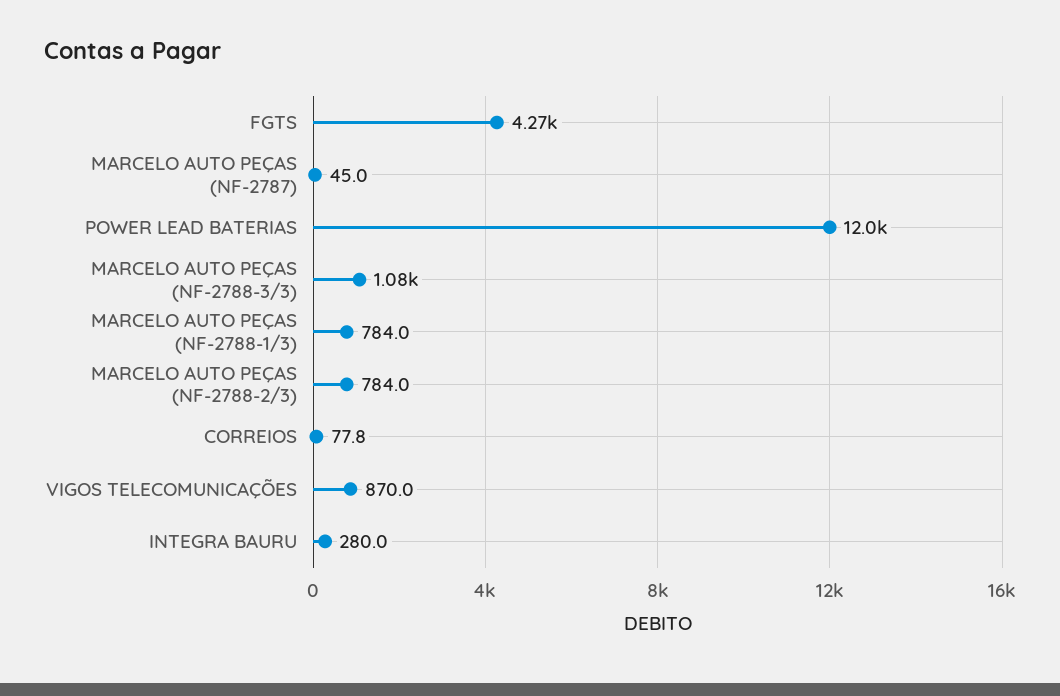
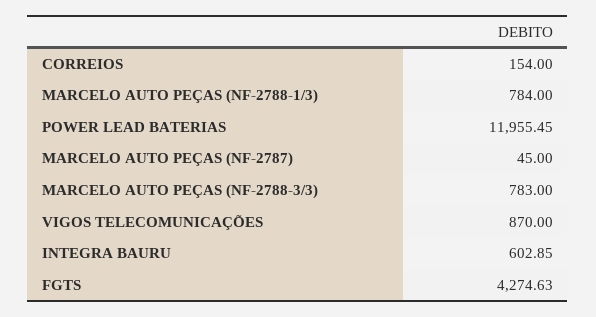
MARCELO AUTO PEÇAS (NF-2788-3/3): 1080 -> 783
MARCELO AUTO PEÇAS (NF-2788-2/3): 784 -> none
CORREIOS: 77.8 -> 154
INTEGRA BAURU: 280 -> 602.85

